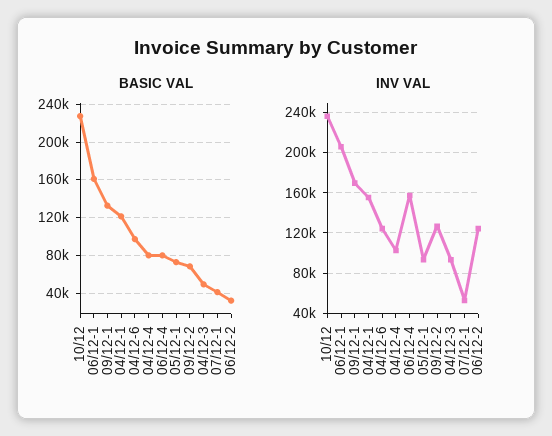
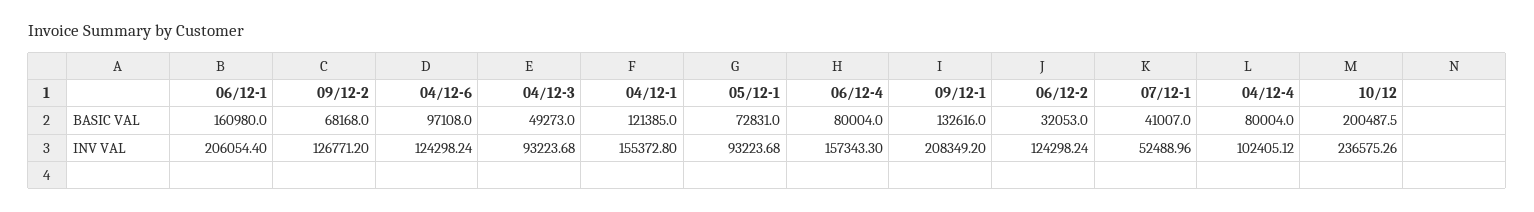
BASIC VAL, 10/12: 230000 -> 200487.5
INV VAL, 09/12-1: 170000 -> 208349.2

